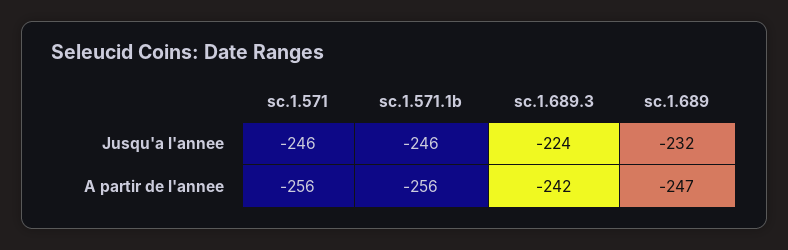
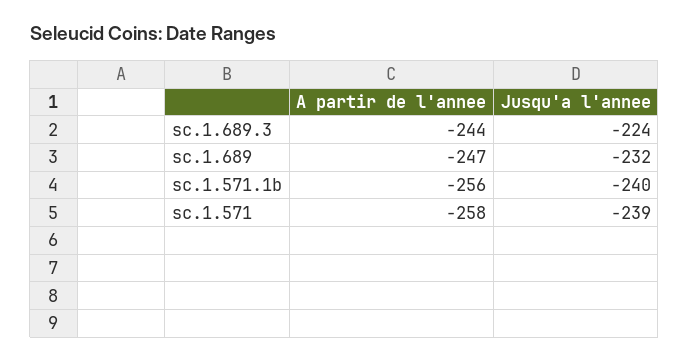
sc.1.571, Jusqu'a l'annee: -246 -> -239
sc.1.571.1b, Jusqu'a l'annee: -246 -> -240
sc.1.571, A partir de l'annee: -256 -> -258
sc.1.689.3, A partir de l'annee: -242 -> -244

